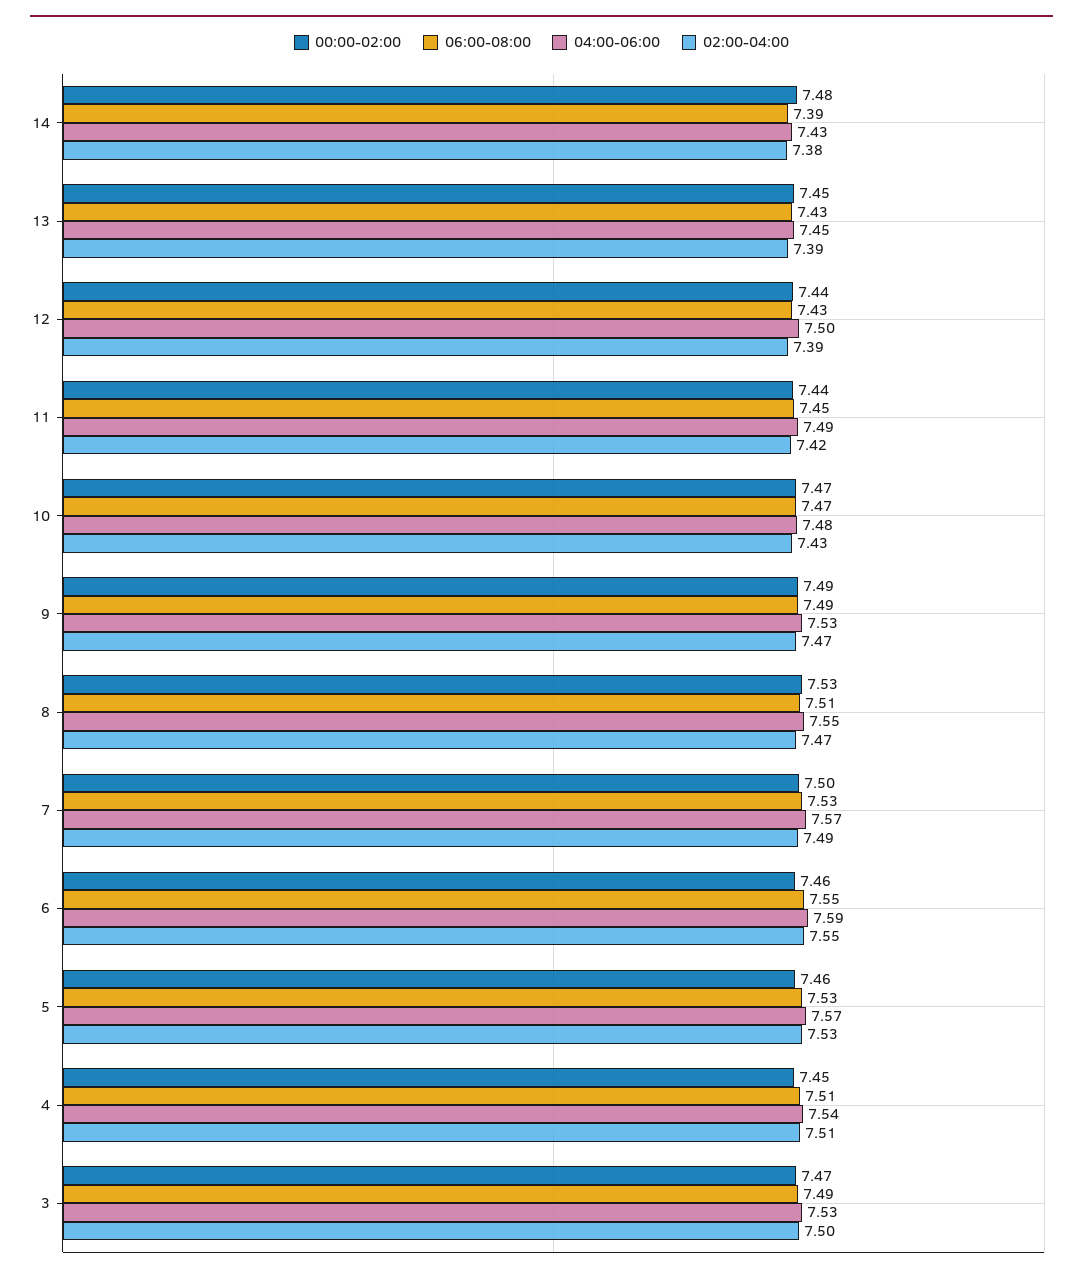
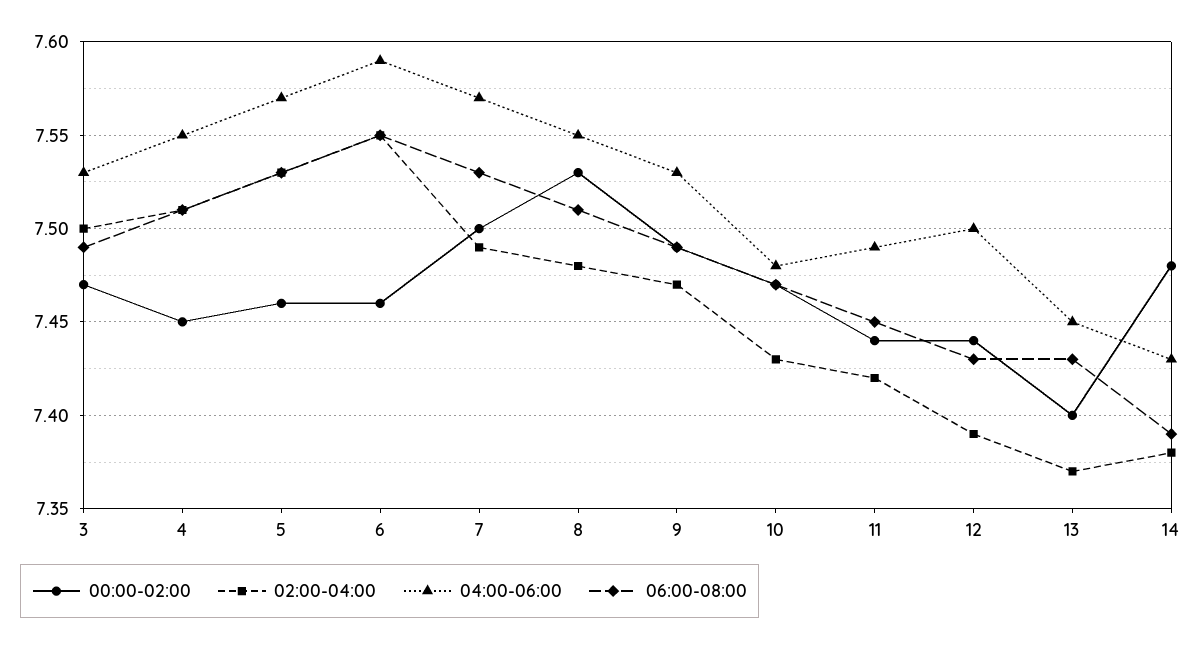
00:00-02:00, 13: 7.45 -> 7.4
02:00-04:00, 13: 7.39 -> 7.37
02:00-04:00, 8: 7.47 -> 7.48
04:00-06:00, 4: 7.54 -> 7.55

